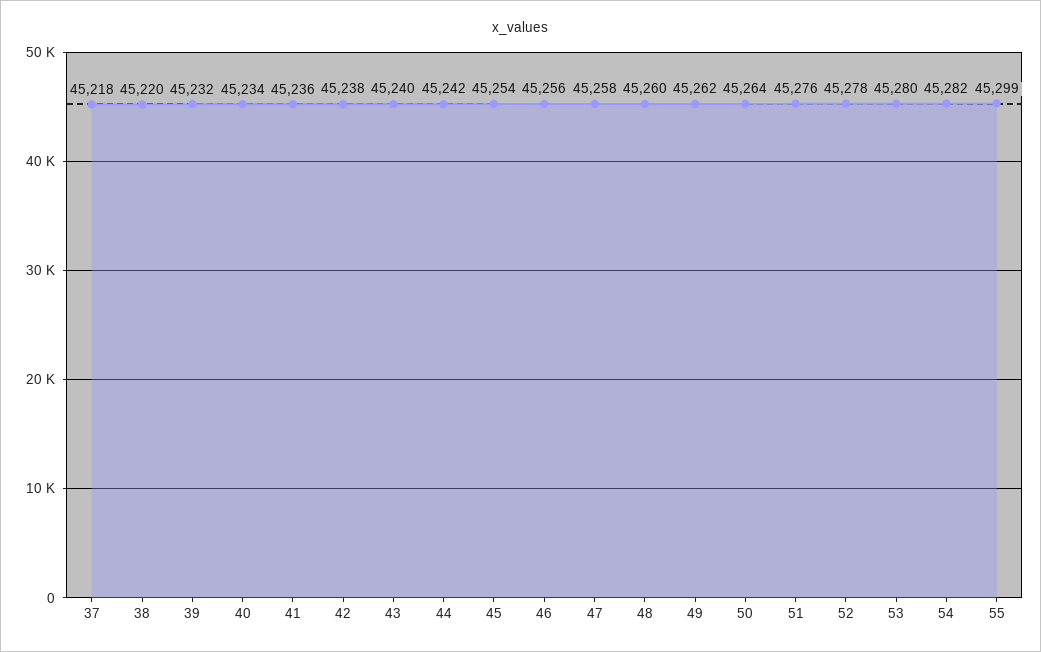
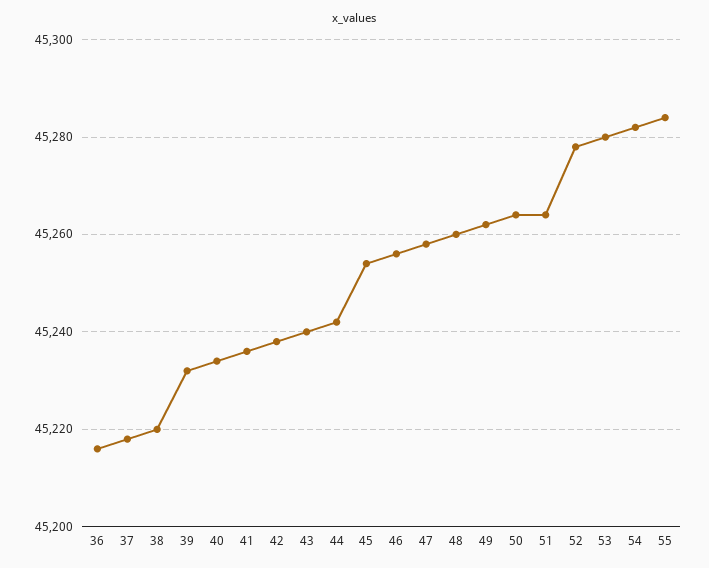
51: 45276 -> 45265
55: 45299 -> 45285
36: none -> 45215

